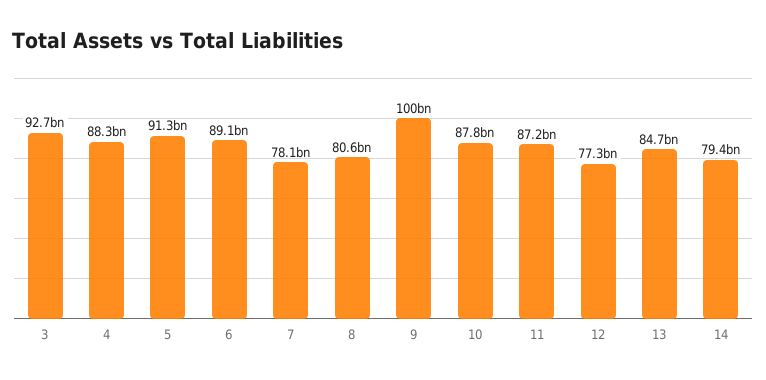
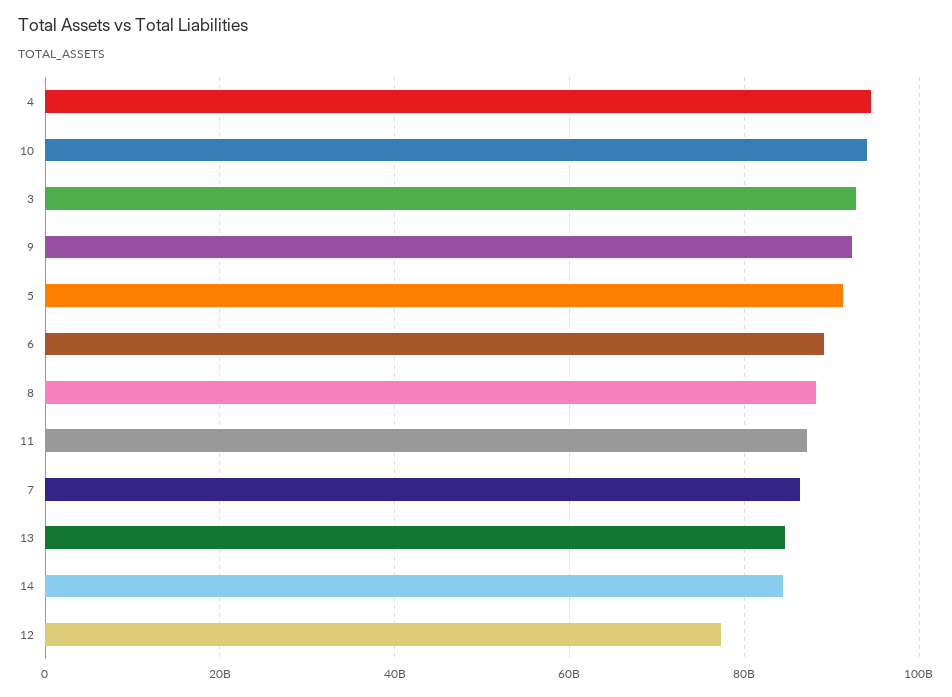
4: 88300000000 -> 94000000000
7: 78100000000 -> 86000000000
8: 80600000000 -> 88000000000
9: 100000000000 -> 92000000000
10: 87800000000 -> 94000000000
14: 79400000000 -> 84000000000

